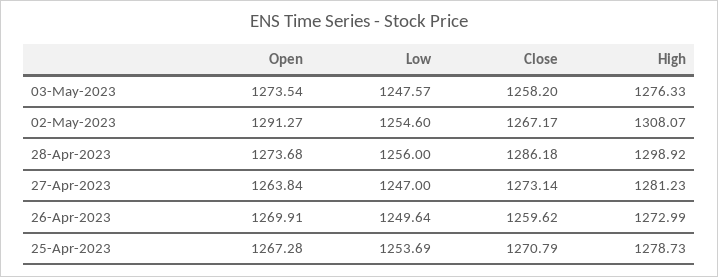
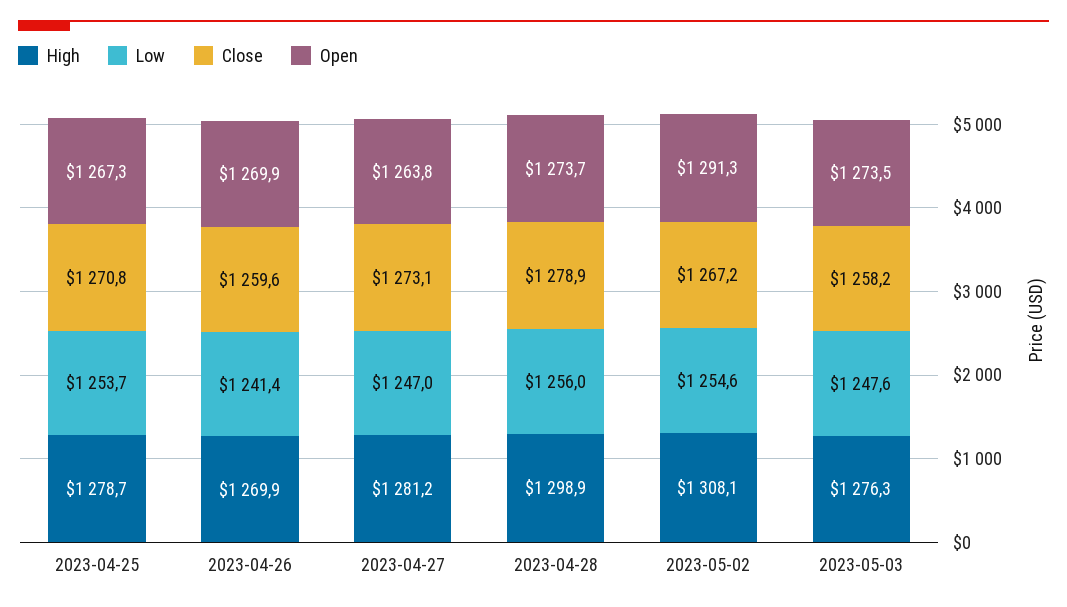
Close, 28-Apr-2023: 1286.18 -> 1278.9
Low, 26-Apr-2023: 1249.64 -> 1241.4
High, 26-Apr-2023: 1272.99 -> 1269.9

